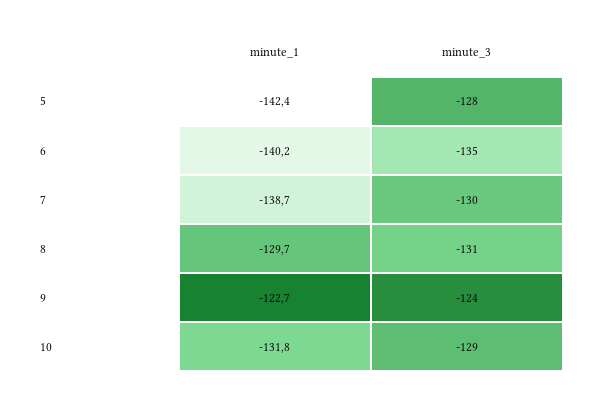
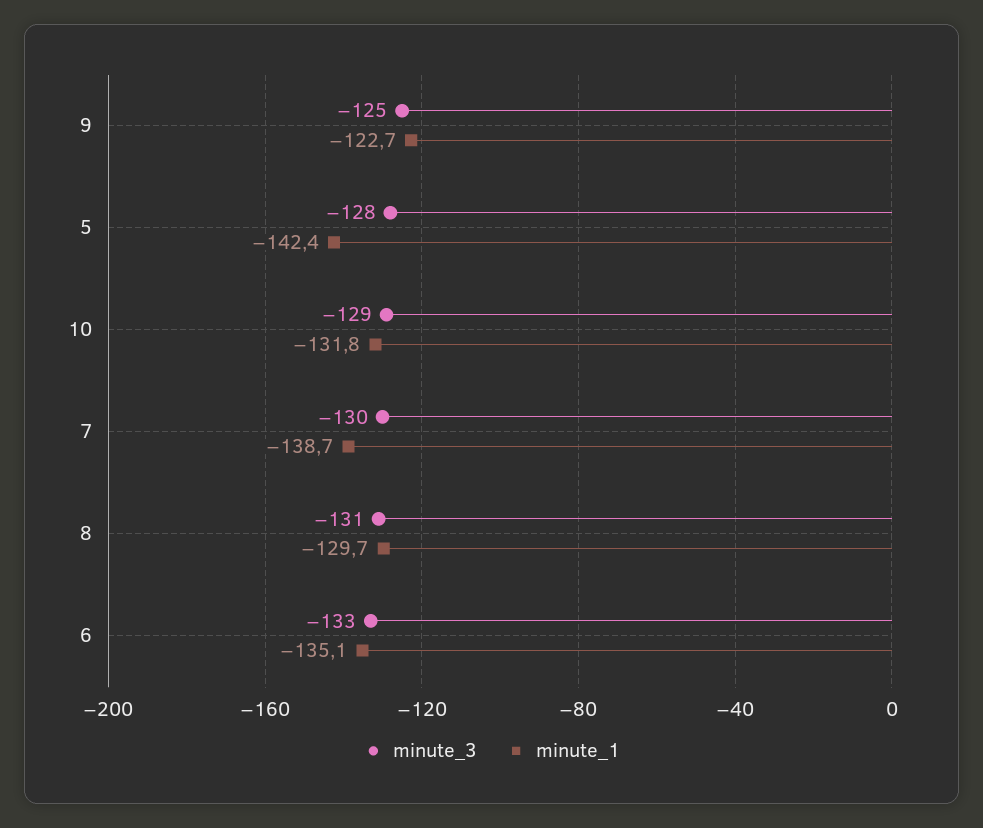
minute_1, 6: -140.2 -> -135.1
minute_3, 6: -135 -> -133
minute_3, 9: -124 -> -125

